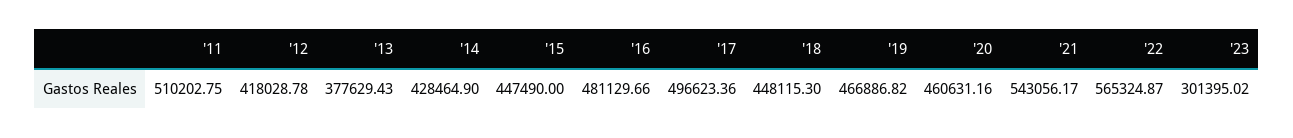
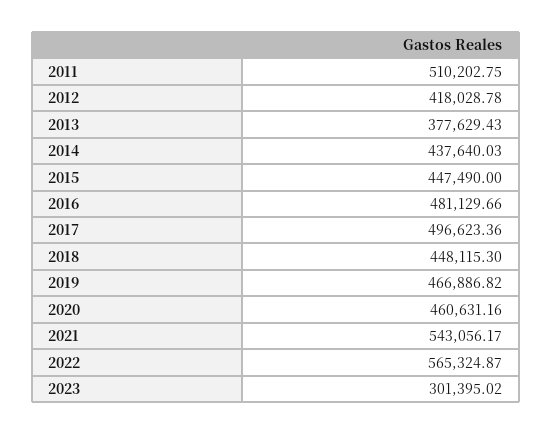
'14: 428464.9 -> 437640.03

